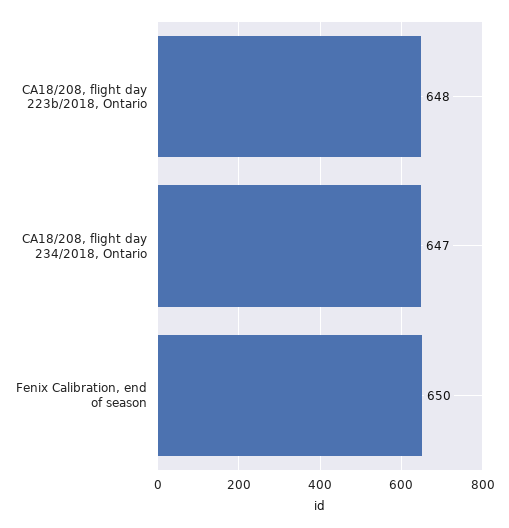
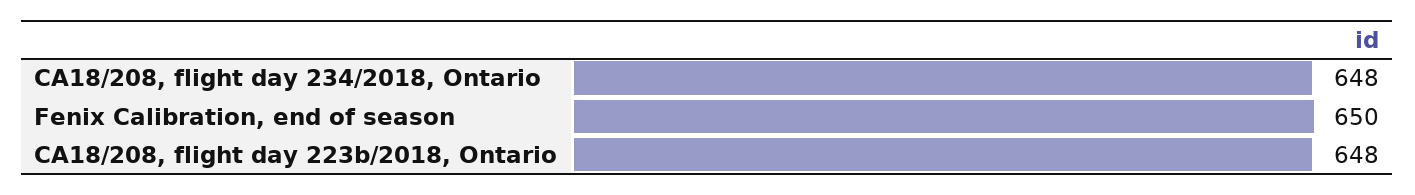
CA18/208, flight day 234/2018, Ontario: 647 -> 648

